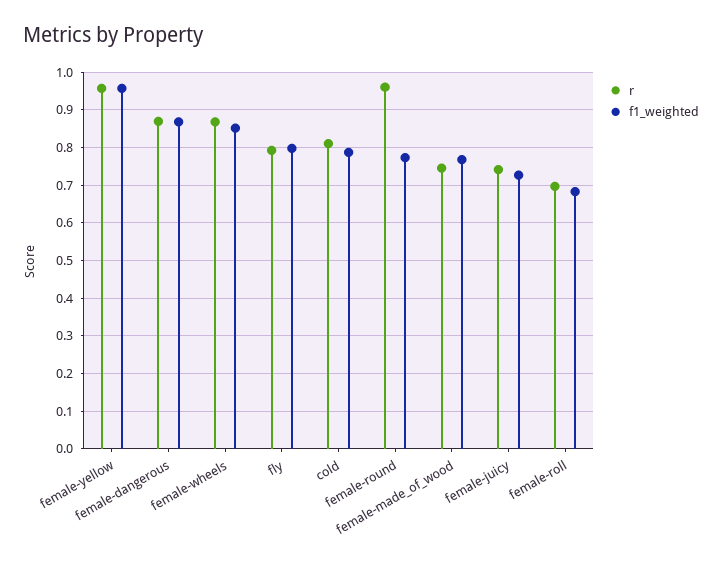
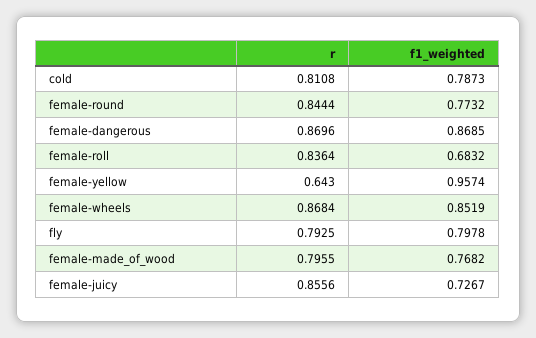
r, female-yellow: 0.96 -> 0.643
r, female-round: 0.96 -> 0.8444
r, female-made_of_wood: 0.74 -> 0.7955
r, female-juicy: 0.74 -> 0.8556
r, female-roll: 0.7 -> 0.8364

